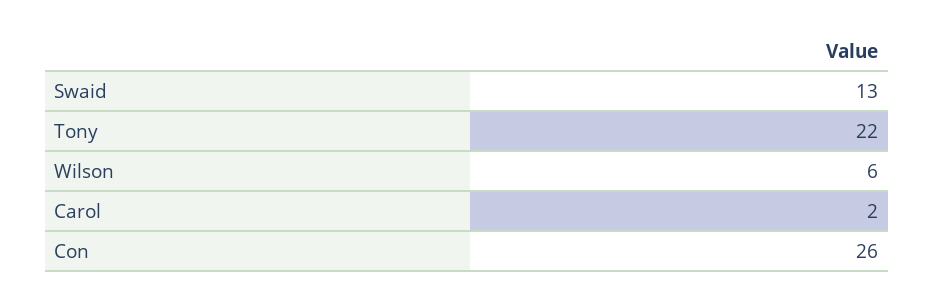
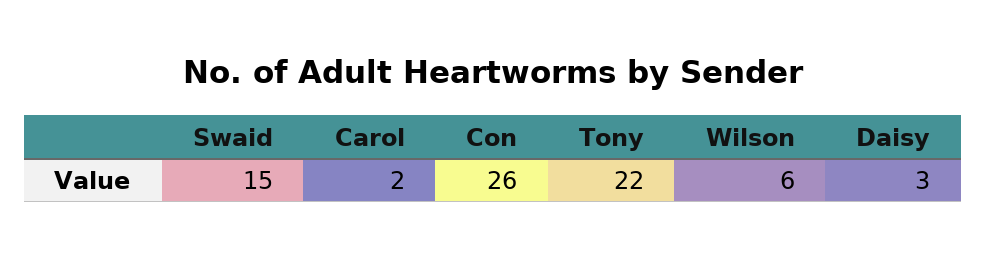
Swaid: 13 -> 15
Daisy: none -> 3

